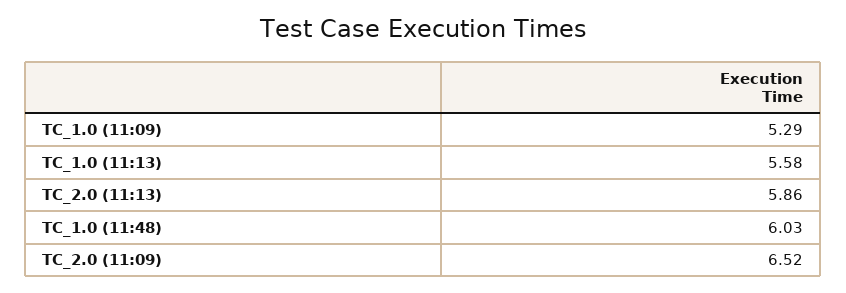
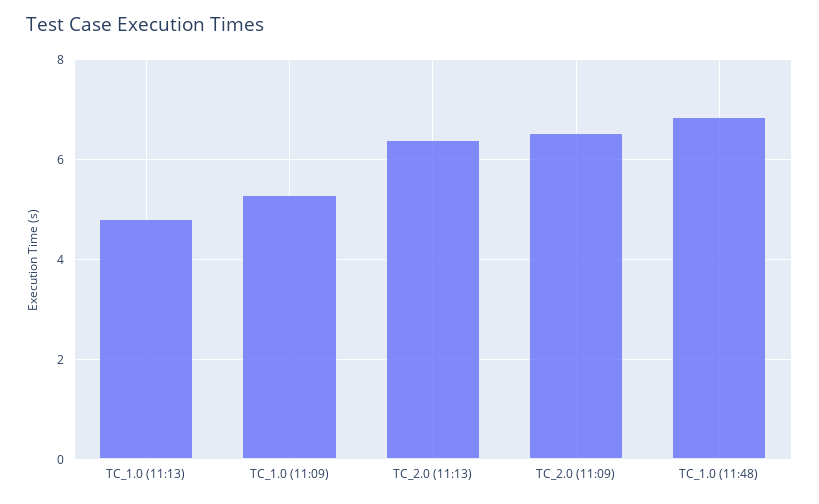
TC_1.0 (11:13): 5.58 -> 4.8
TC_2.0 (11:13): 5.86 -> 6.4
TC_1.0 (11:48): 6.03 -> 6.8

